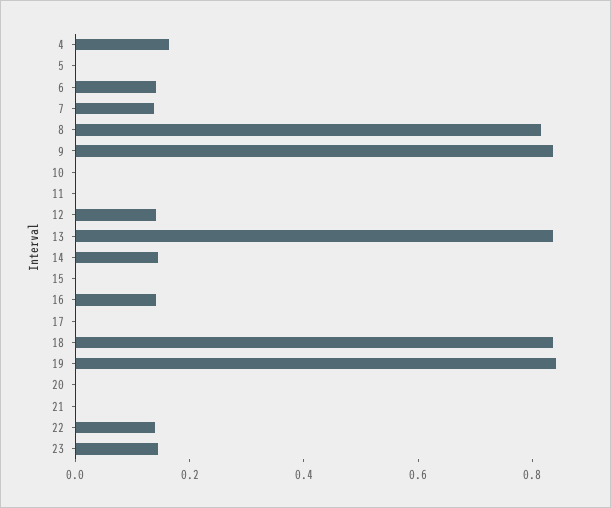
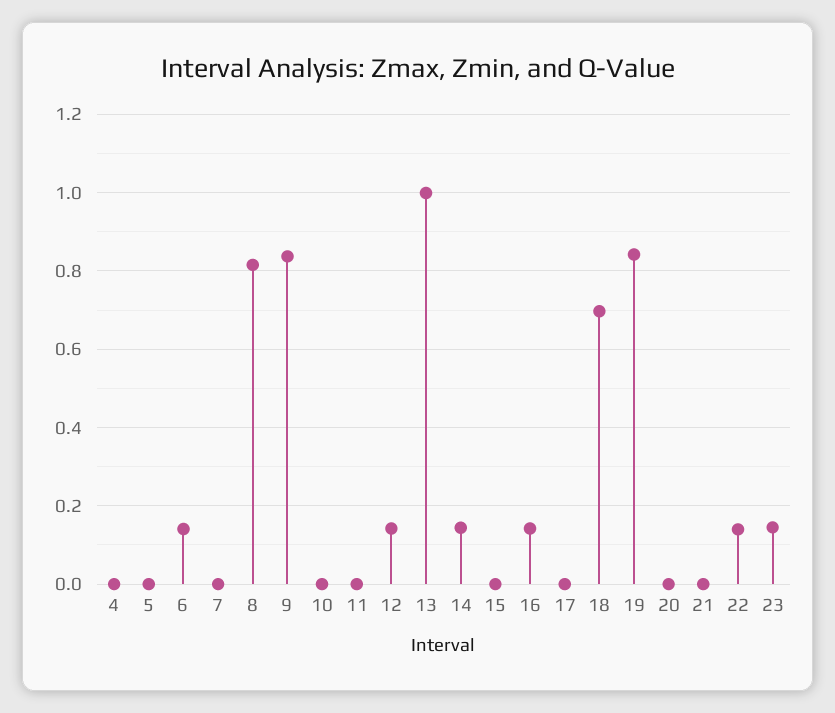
4: 0.15 -> 0
7: 0.15 -> 0
13: 0.85 -> 1
18: 0.85 -> 0.7

